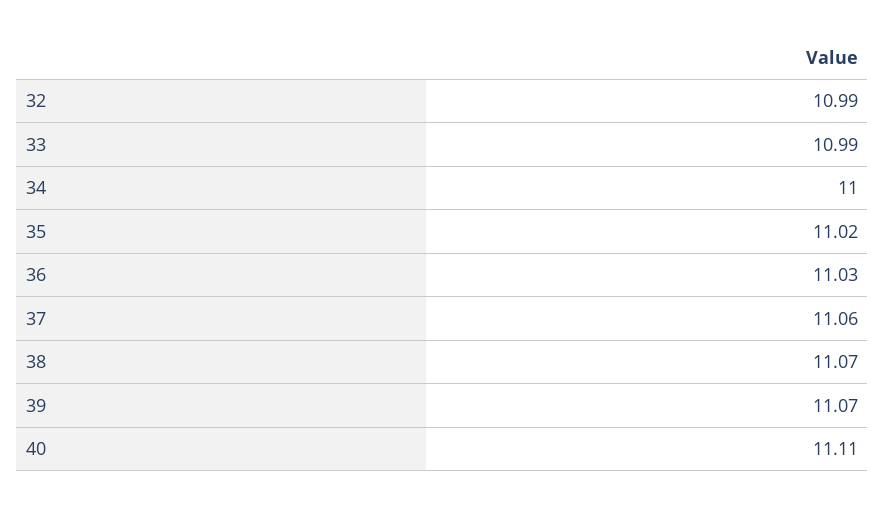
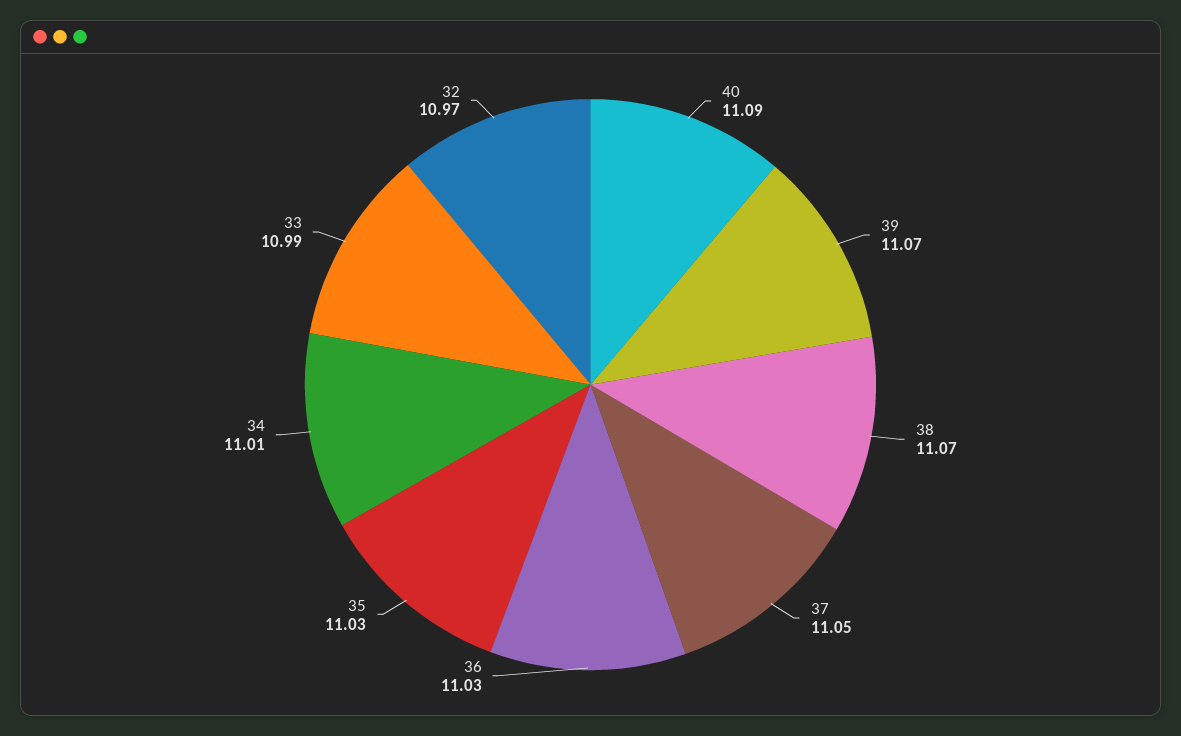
32: 10.99 -> 10.97
34: 11 -> 11.01
35: 11.02 -> 11.03
37: 11.06 -> 11.05
40: 11.11 -> 11.09

